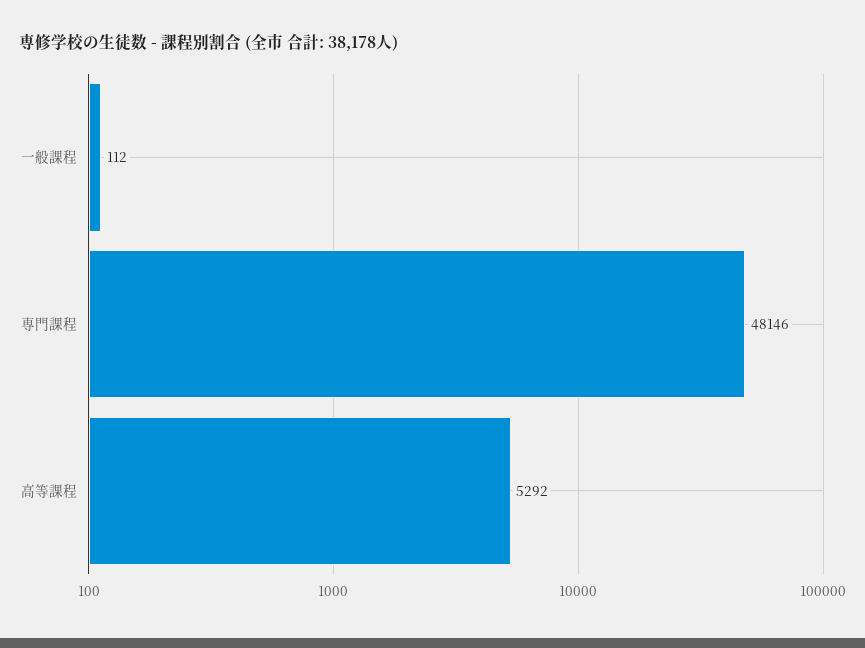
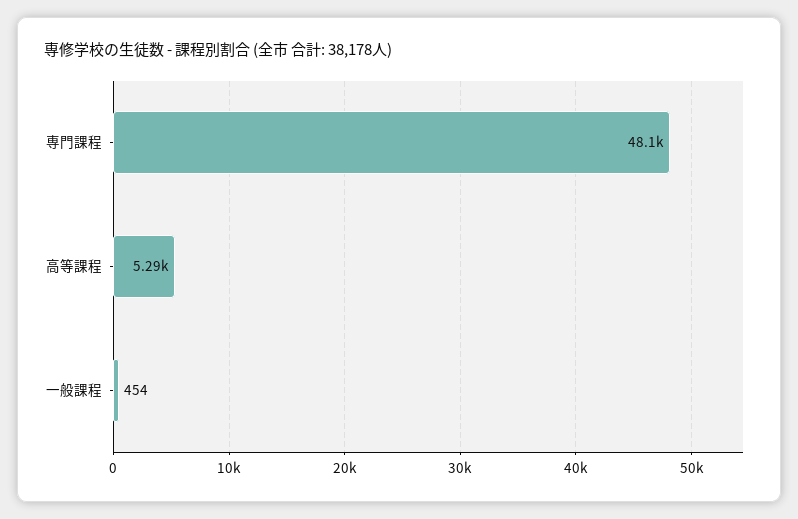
一般課程: 112 -> 454

